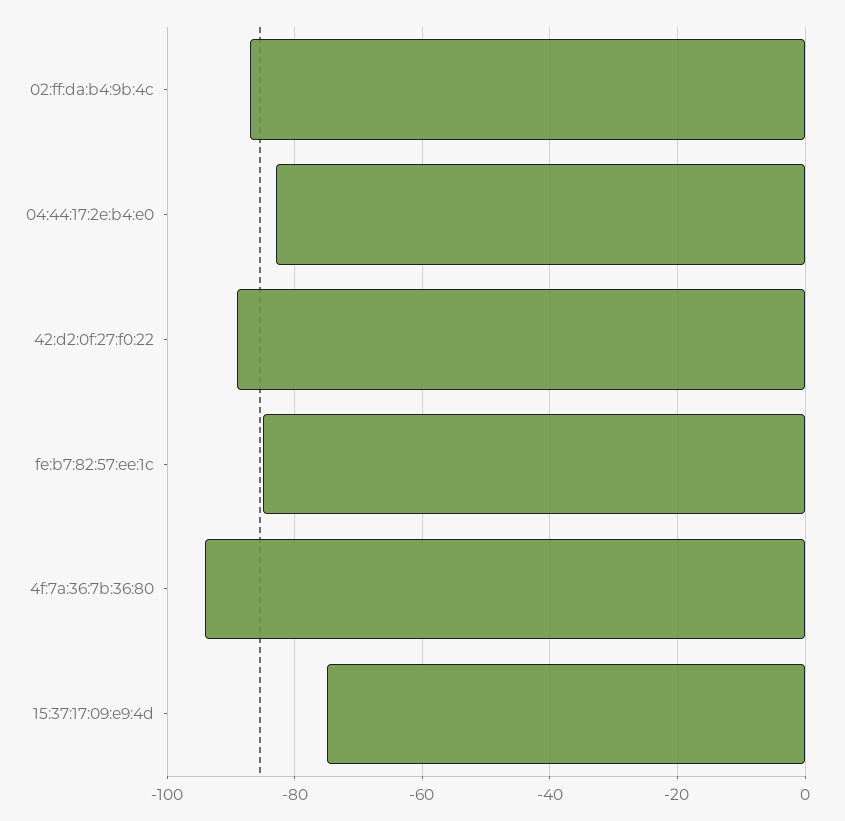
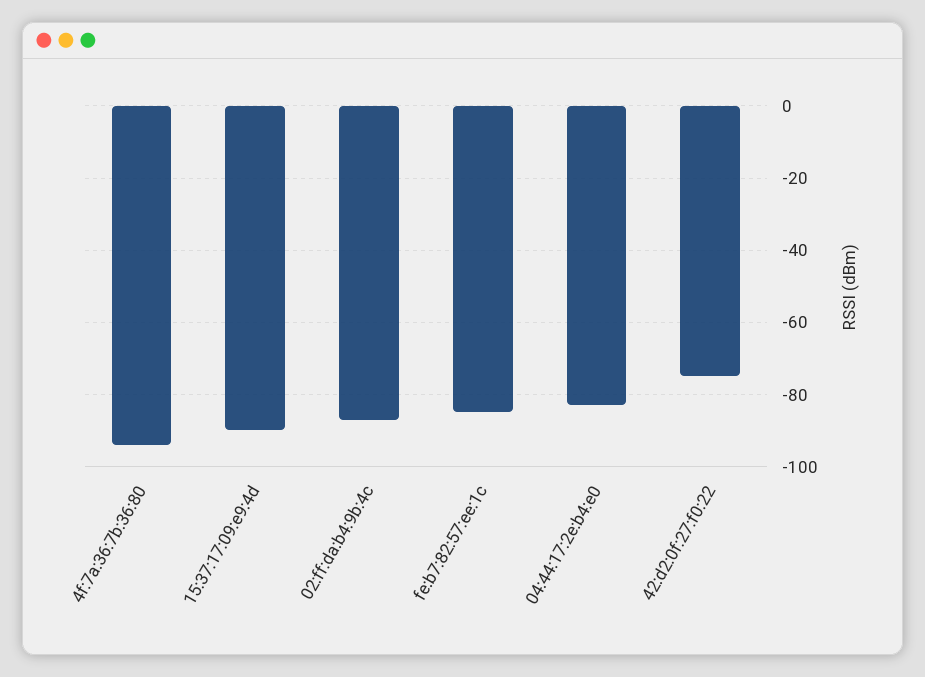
42:d2:0f:27:f0:22: -90 -> -75
15:37:17:09:e9:4d: -75 -> -90

